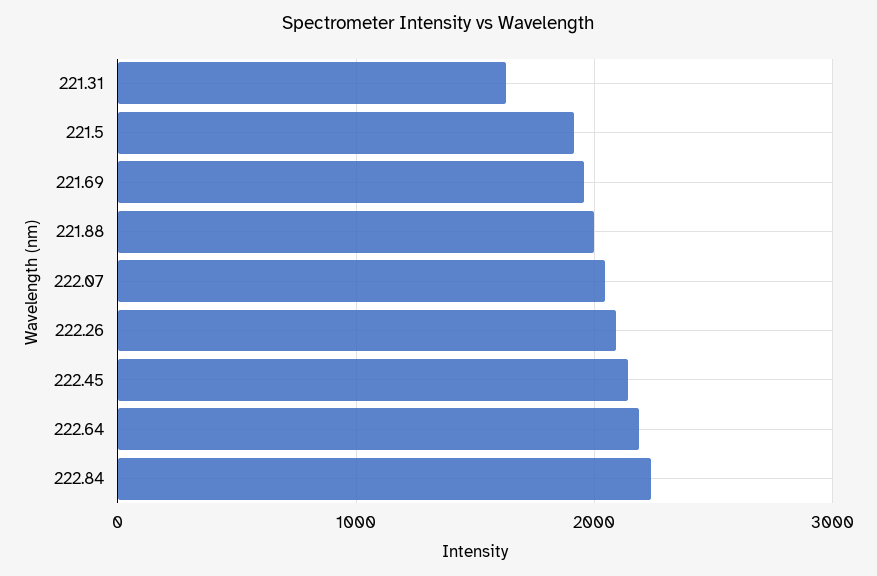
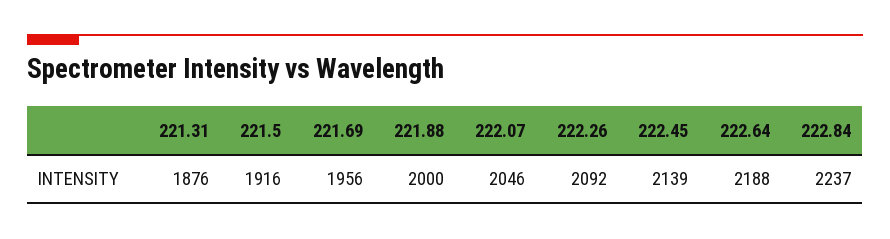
221.31: 1600 -> 1876

